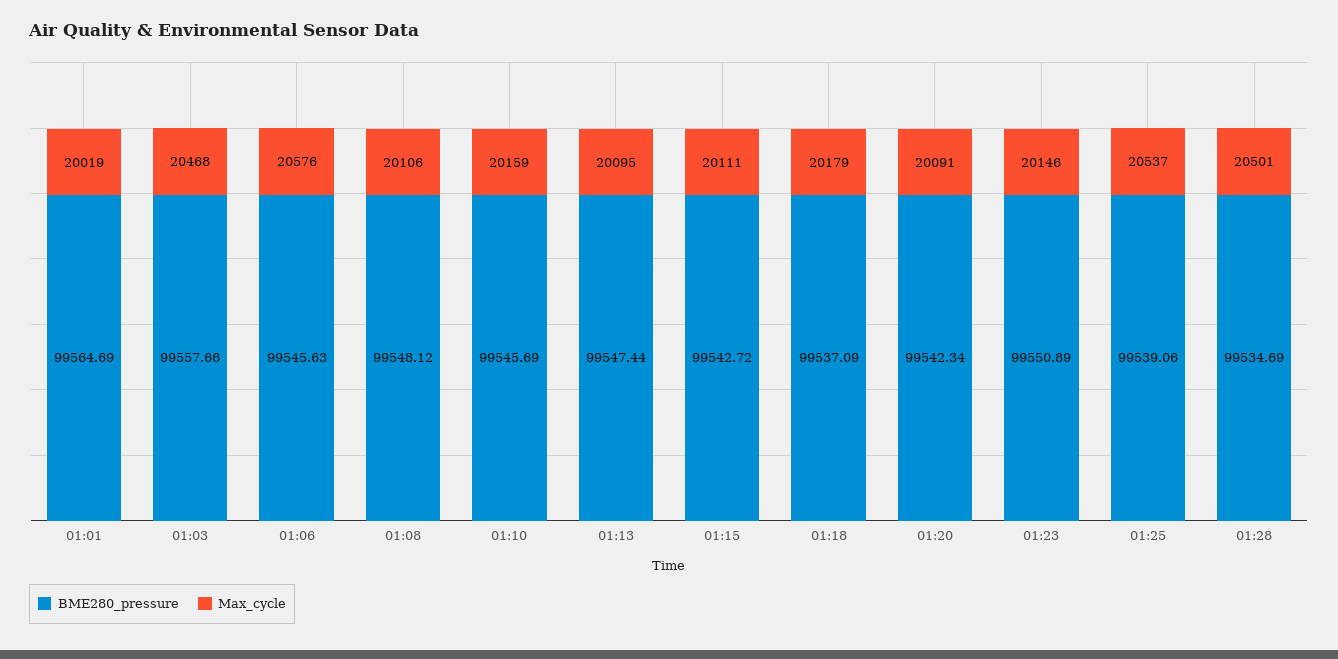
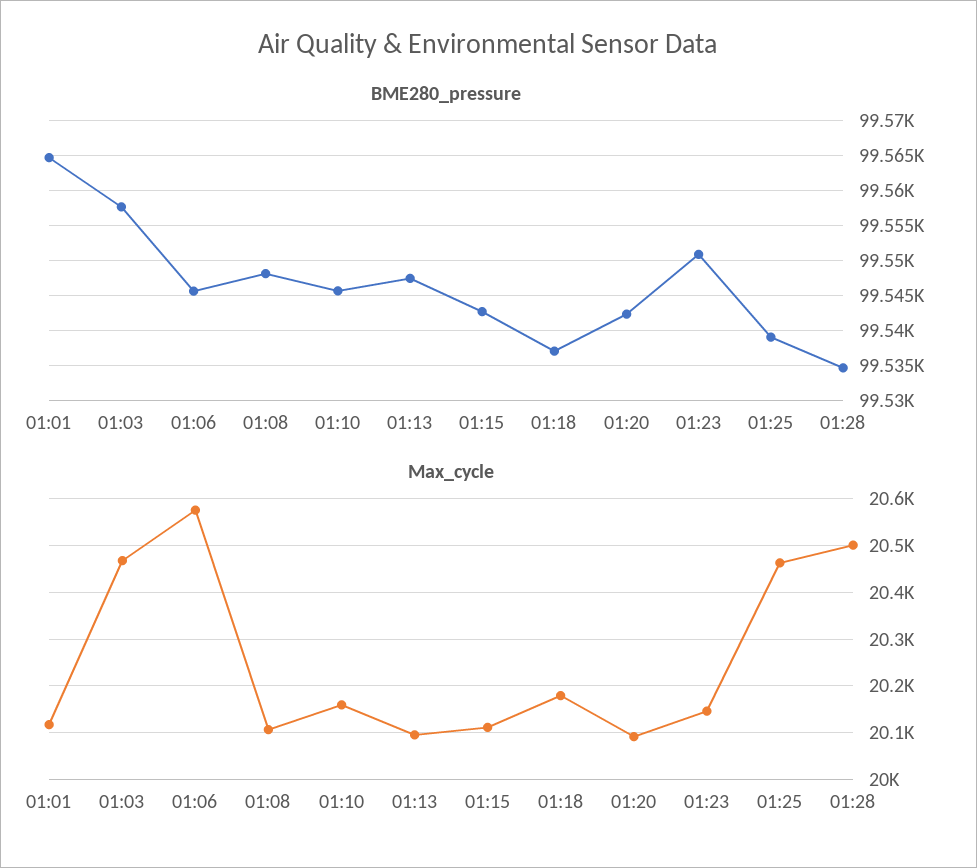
Max_cycle, 01:01: 20019 -> 20120
Max_cycle, 01:25: 20537 -> 20460

